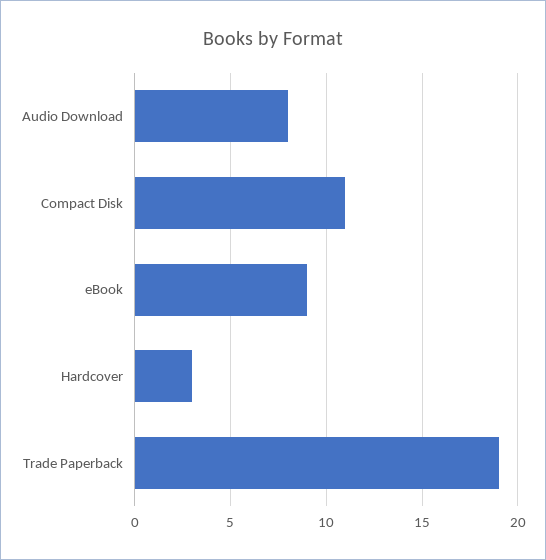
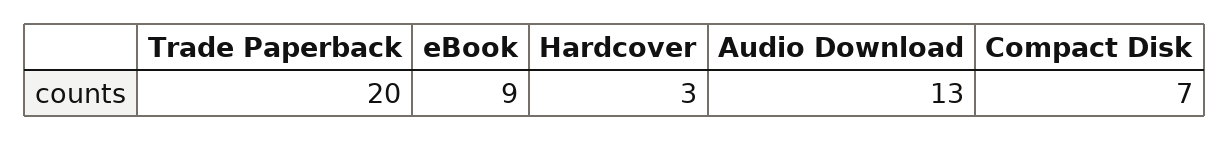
Audio Download: 8 -> 13
Compact Disk: 11 -> 7
Trade Paperback: 19 -> 20

